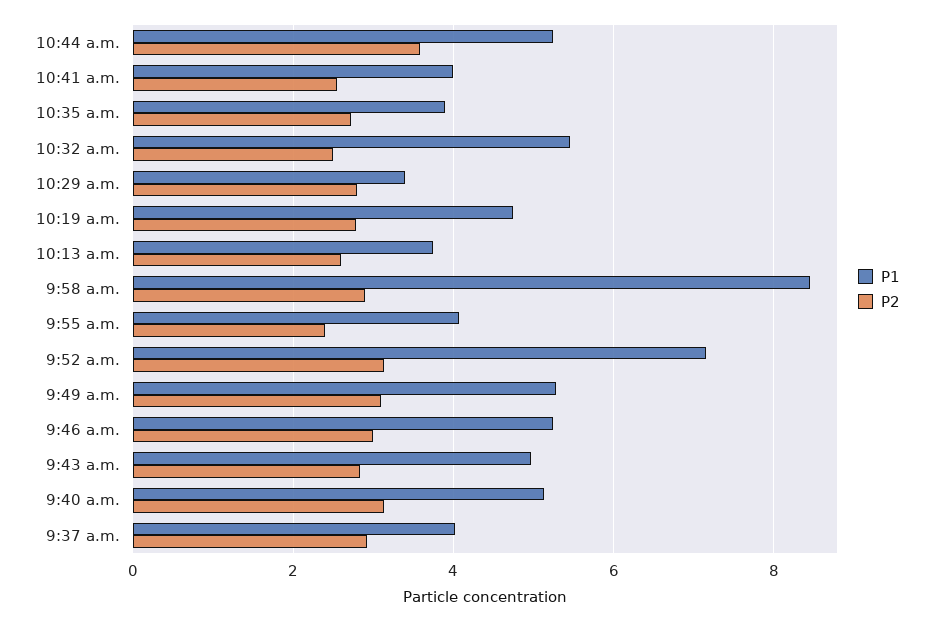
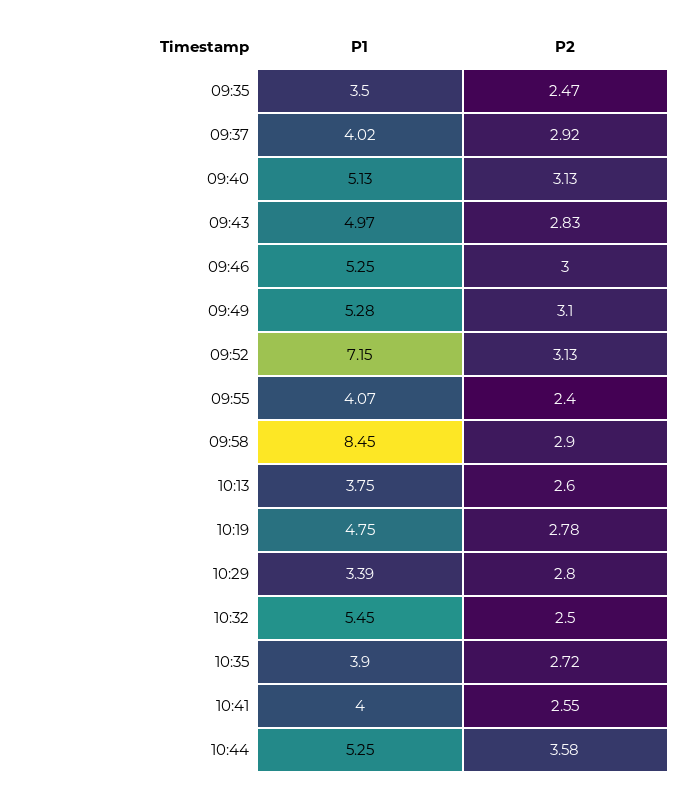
P1, 09:35: none -> 3.5
P2, 09:35: none -> 2.47

